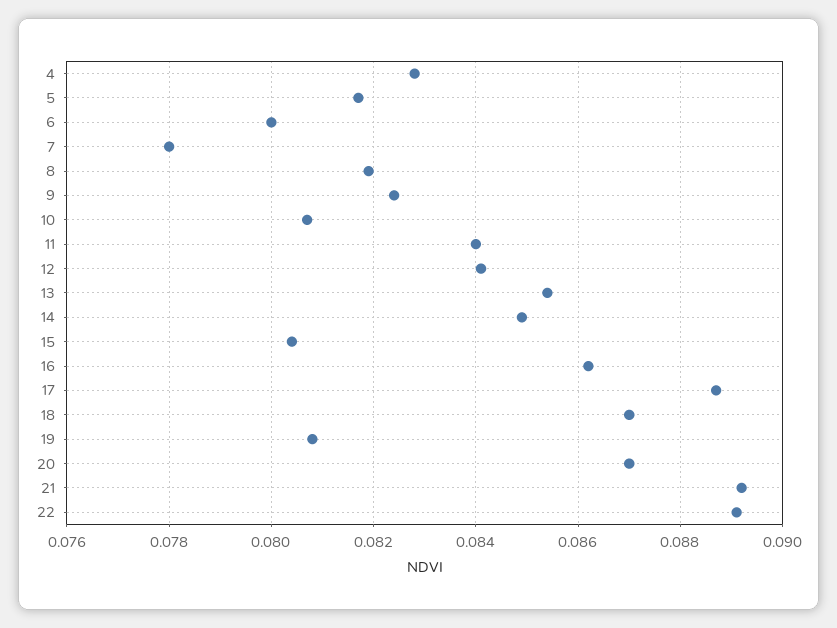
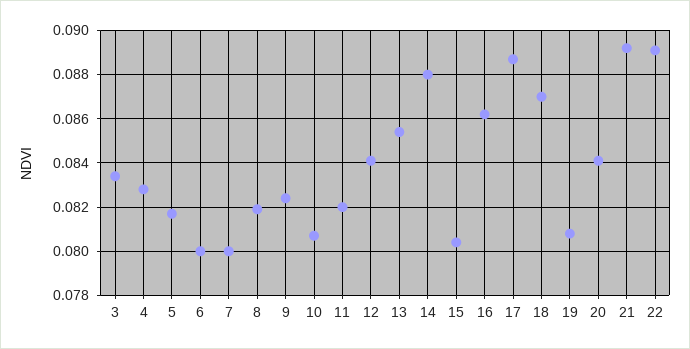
7: 0.078 -> 0.08
11: 0.084 -> 0.082
14: 0.085 -> 0.088
20: 0.087 -> 0.084
3: none -> 0.0835

